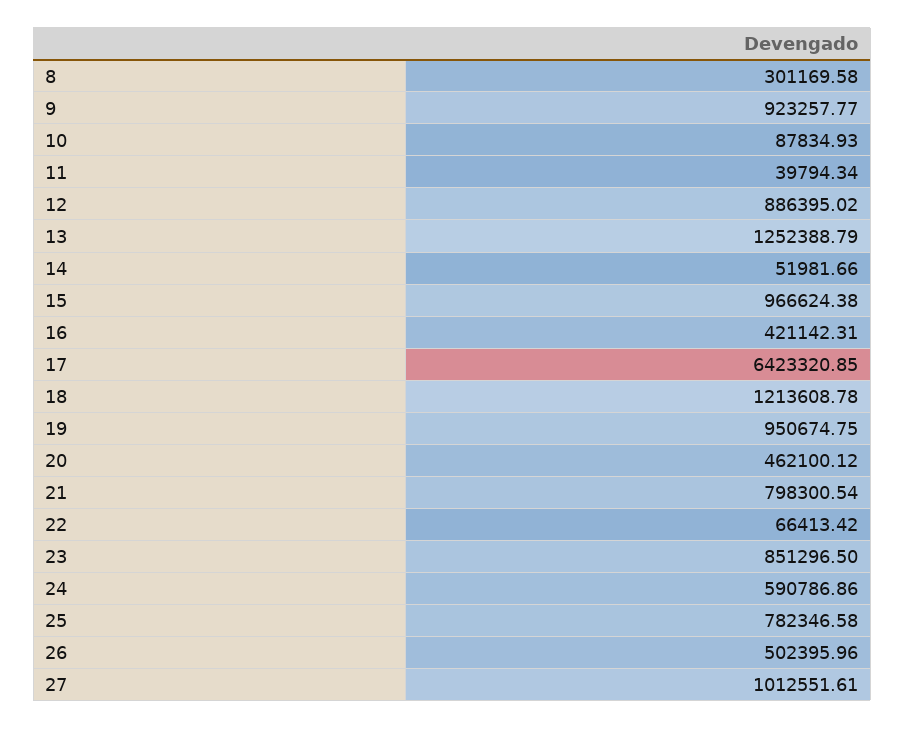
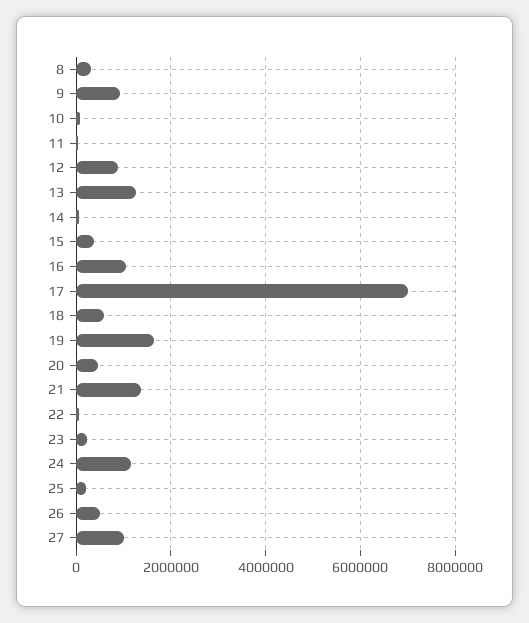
15: 966624.38 -> 400000
16: 421142.31 -> 1000000
17: 6423320.85 -> 7000000
18: 1213608.78 -> 600000
19: 950674.75 -> 1600000
21: 798300.54 -> 1400000
23: 851296.5 -> 200000
24: 590786.86 -> 1200000
25: 782346.58 -> 200000

